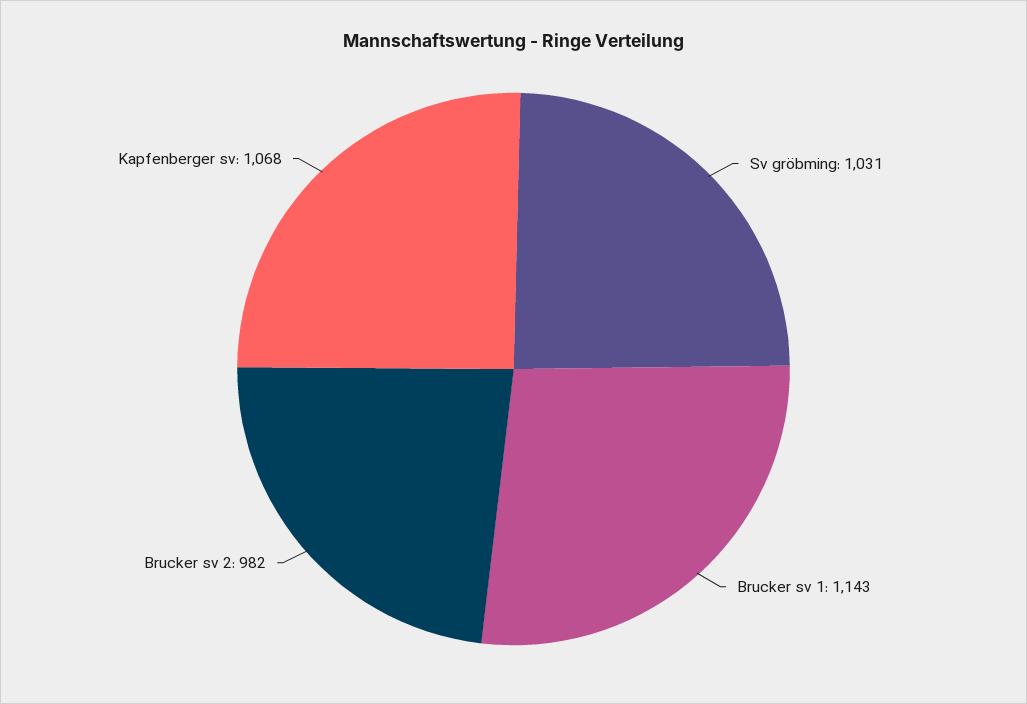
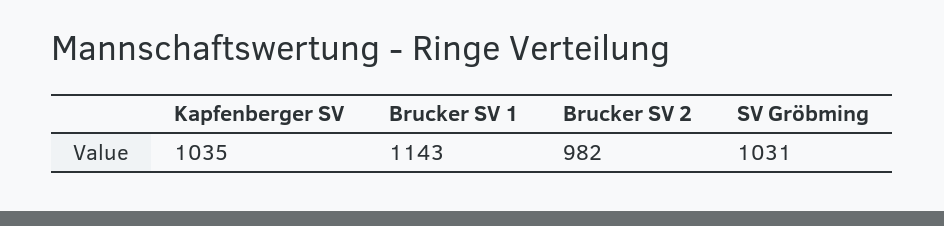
Kapfenberger sv: 1068 -> 1035

